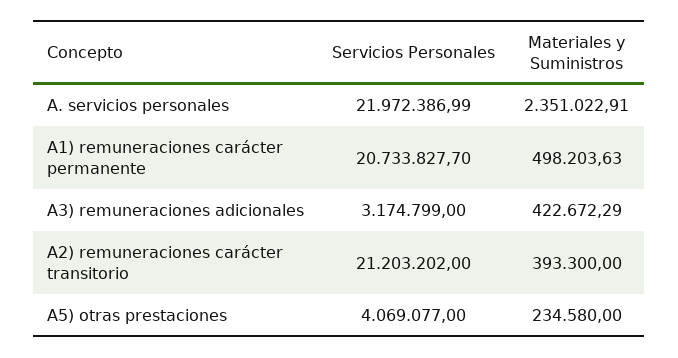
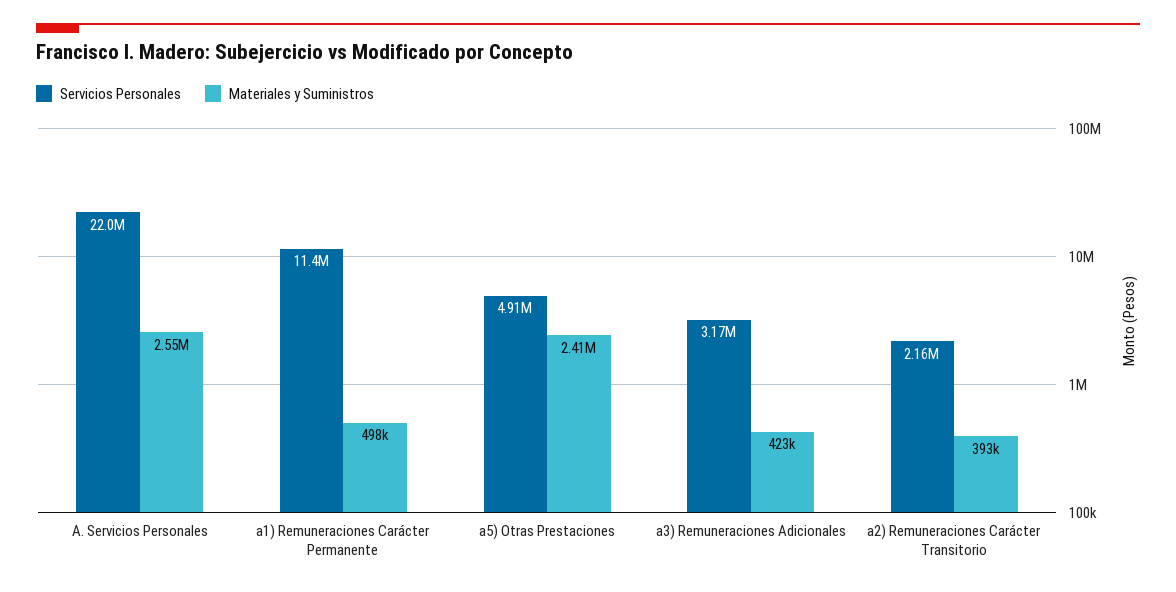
Materiales y Suministros, A. servicios personales: 2351022.91 -> 2550000
Servicios Personales, A1) remuneraciones carácter permanente: 20733827.7 -> 11400000
Servicios Personales, A2) remuneraciones carácter transitorio: 21203202 -> 2160000
Servicios Personales, A5) otras prestaciones: 4069077 -> 4910000
Materiales y Suministros, A5) otras prestaciones: 234580 -> 2410000

